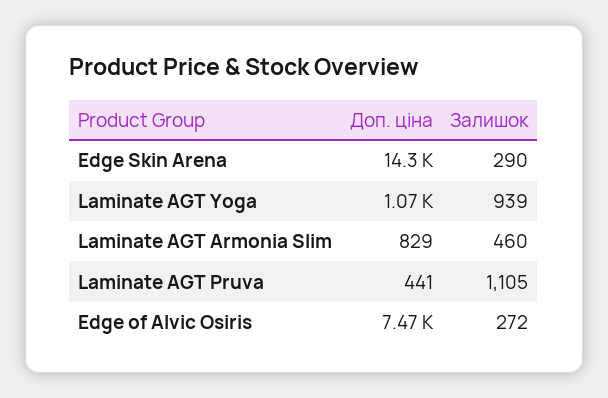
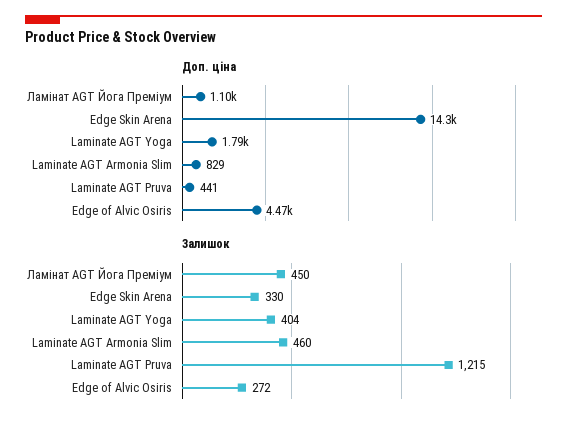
Залишок, Edge Skin Arena: 290 -> 330
Доп. ціна, Laminate AGT Yoga: 1070 -> 1790
Залишок, Laminate AGT Yoga: 939 -> 404
Залишок, Laminate AGT Pruva: 1105 -> 1215
Доп. ціна, Edge of Alvic Osiris: 7470 -> 4470
Доп. ціна, Ламінат AGT Йога Преміум: none -> 1100
Залишок, Ламінат AGT Йога Преміум: none -> 450

